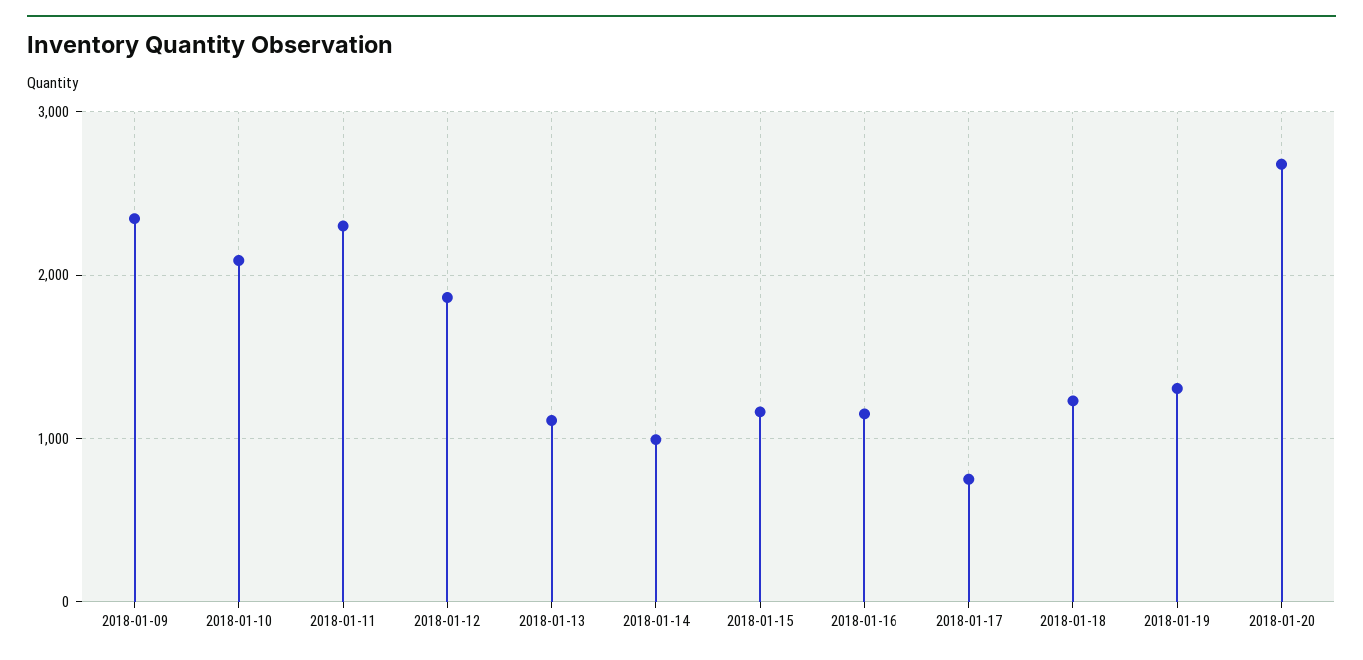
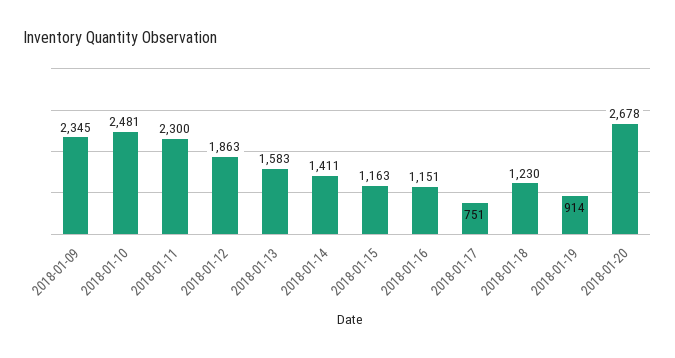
2018-01-10: 2100 -> 2481
2018-01-13: 1100 -> 1583
2018-01-14: 1000 -> 1411
2018-01-19: 1300 -> 914

